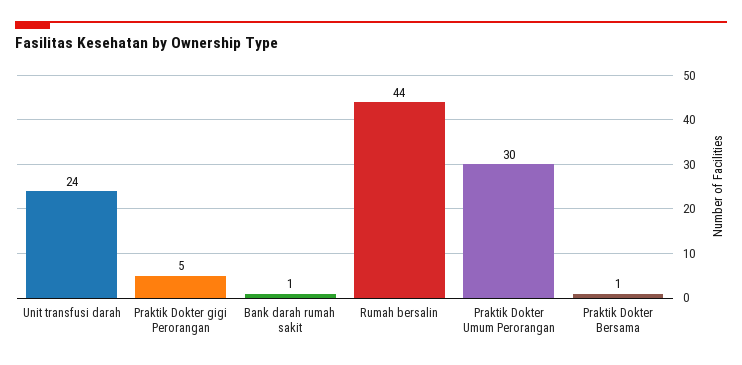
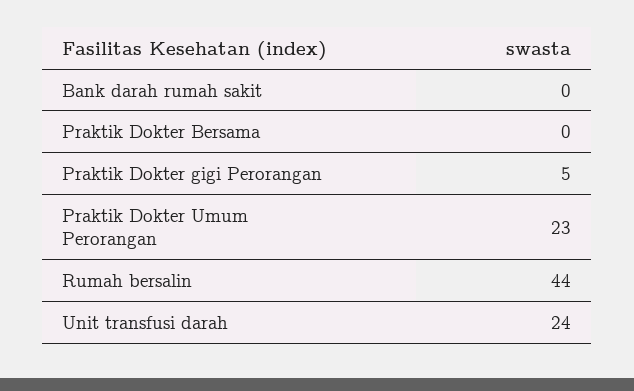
Bank darah rumah sakit: 1 -> 0
Praktik Dokter Umum Perorangan: 30 -> 23
Praktik Dokter Bersama: 1 -> 0

